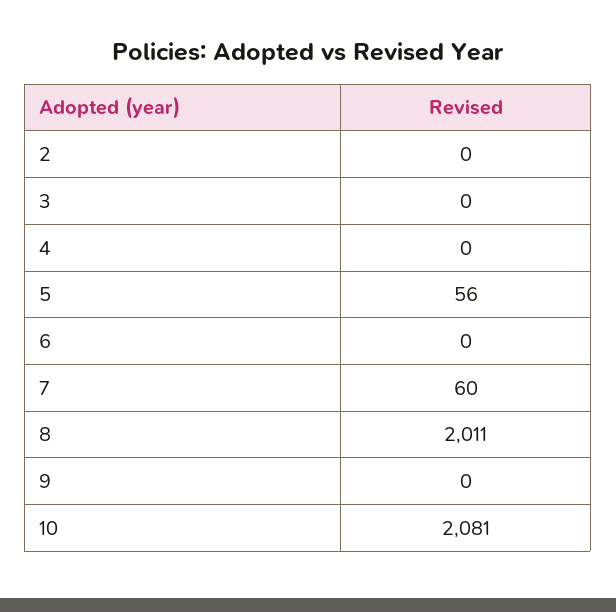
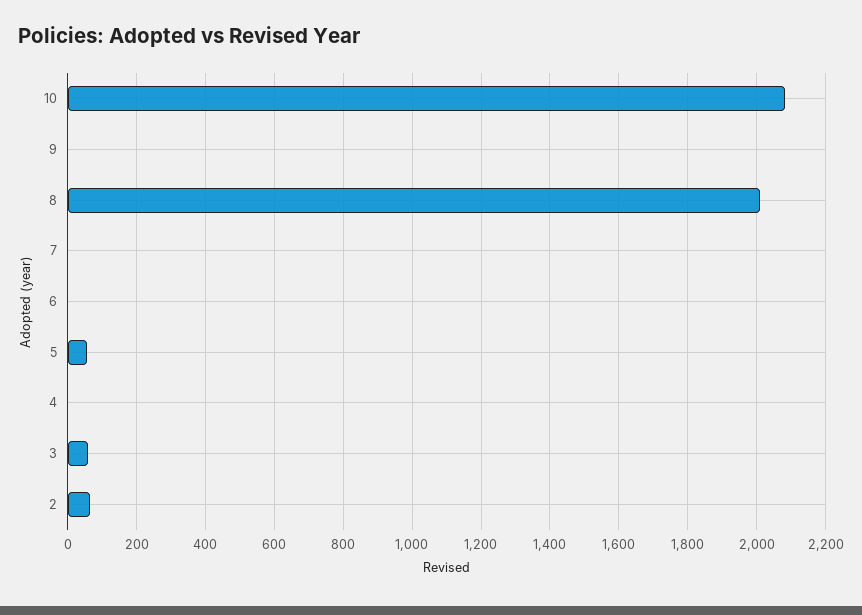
2: 0 -> 60
3: 0 -> 60
7: 60 -> 0

